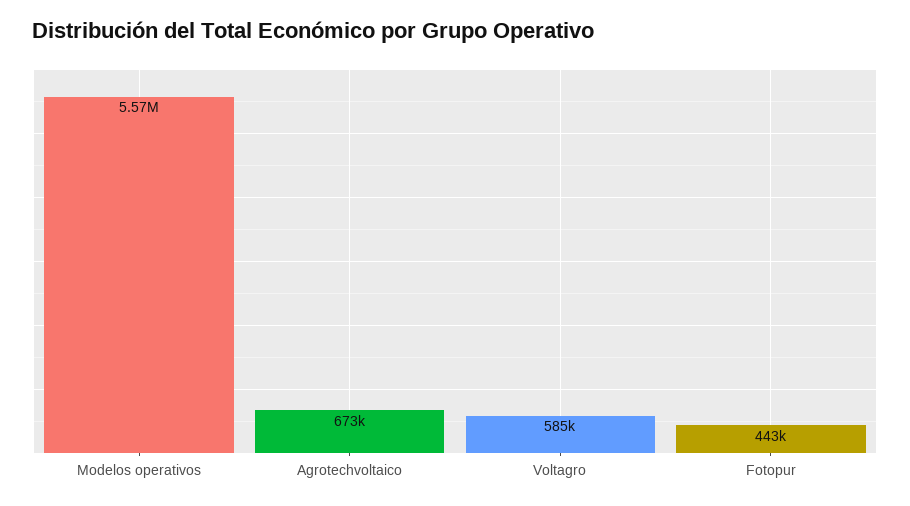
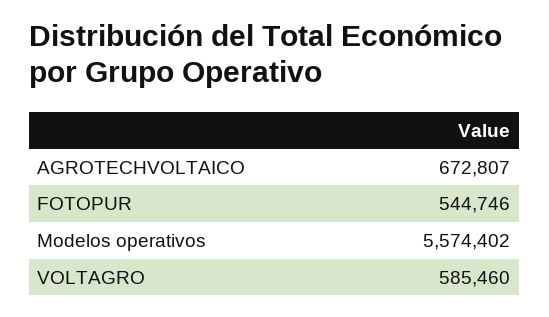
Fotopur: 443000 -> 544746

